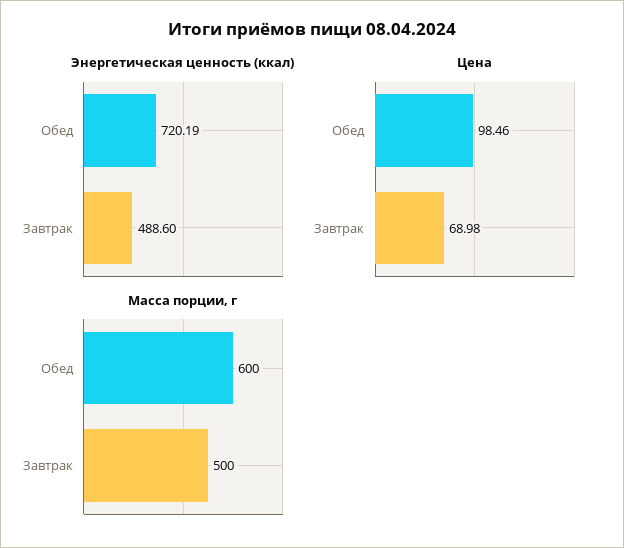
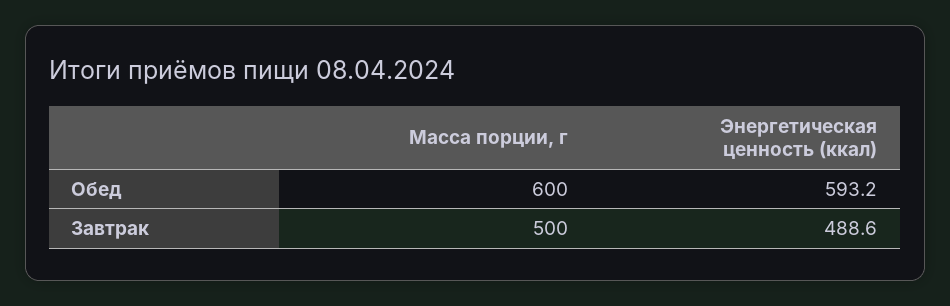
Энергетическая ценность (ккал), Обед: 720.19 -> 593.2
Цена, Обед: 98.46 -> none
Цена, Завтрак: 68.98 -> none

